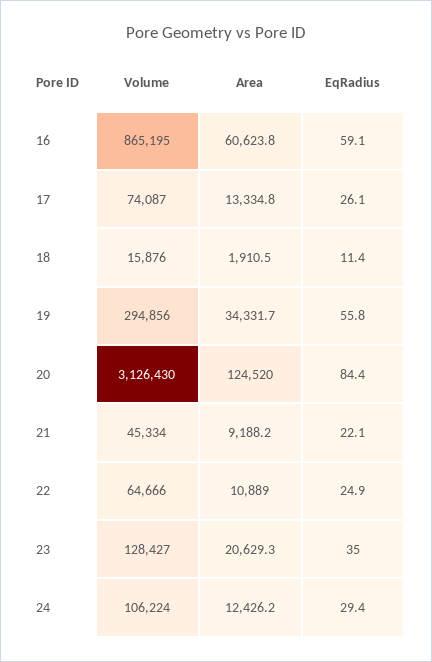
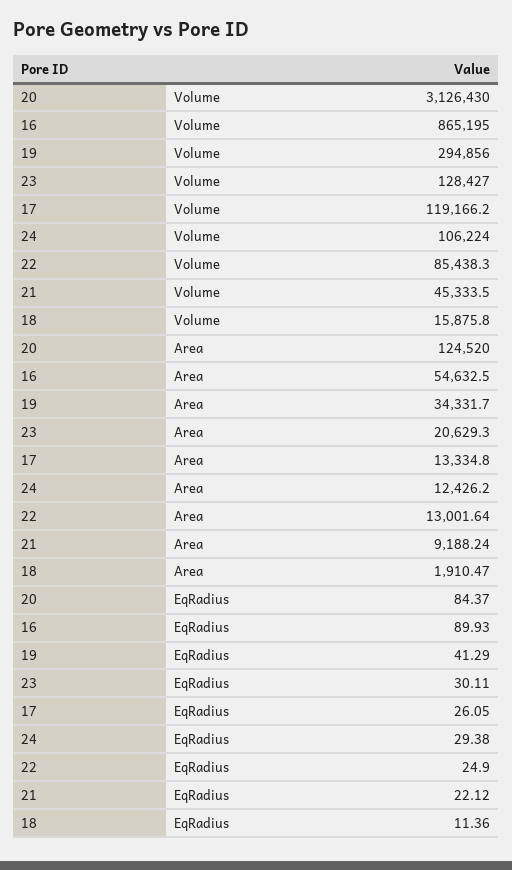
Area, 16: 60623.8 -> 54632.5
EqRadius, 16: 59.1 -> 89.93
Volume, 17: 74087 -> 119166.2
EqRadius, 19: 55.8 -> 41.29
Volume, 22: 64666 -> 85438.3
Area, 22: 10889 -> 13001.64
EqRadius, 23: 35 -> 30.11

